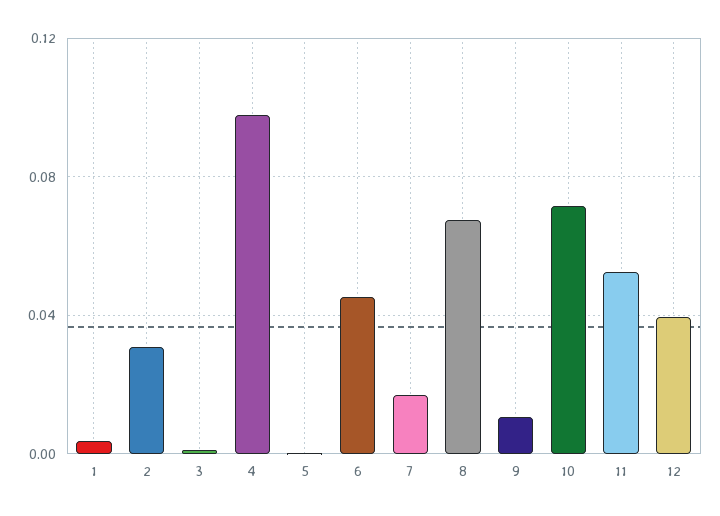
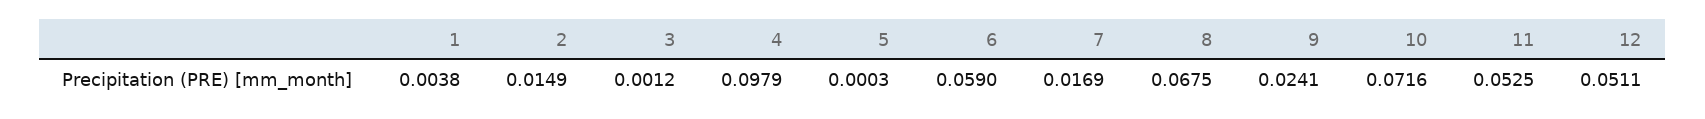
2: 0.03 -> 0.0149
6: 0.045 -> 0.059
9: 0.01 -> 0.0241
12: 0.04 -> 0.0511

